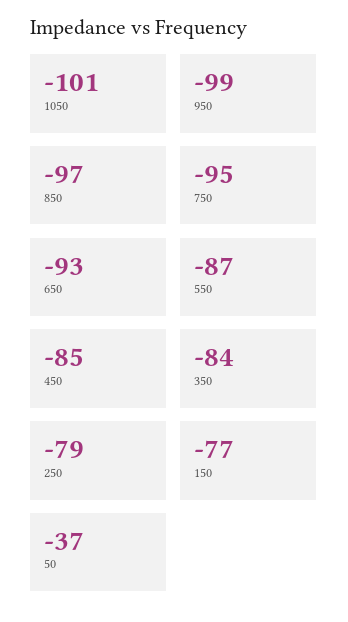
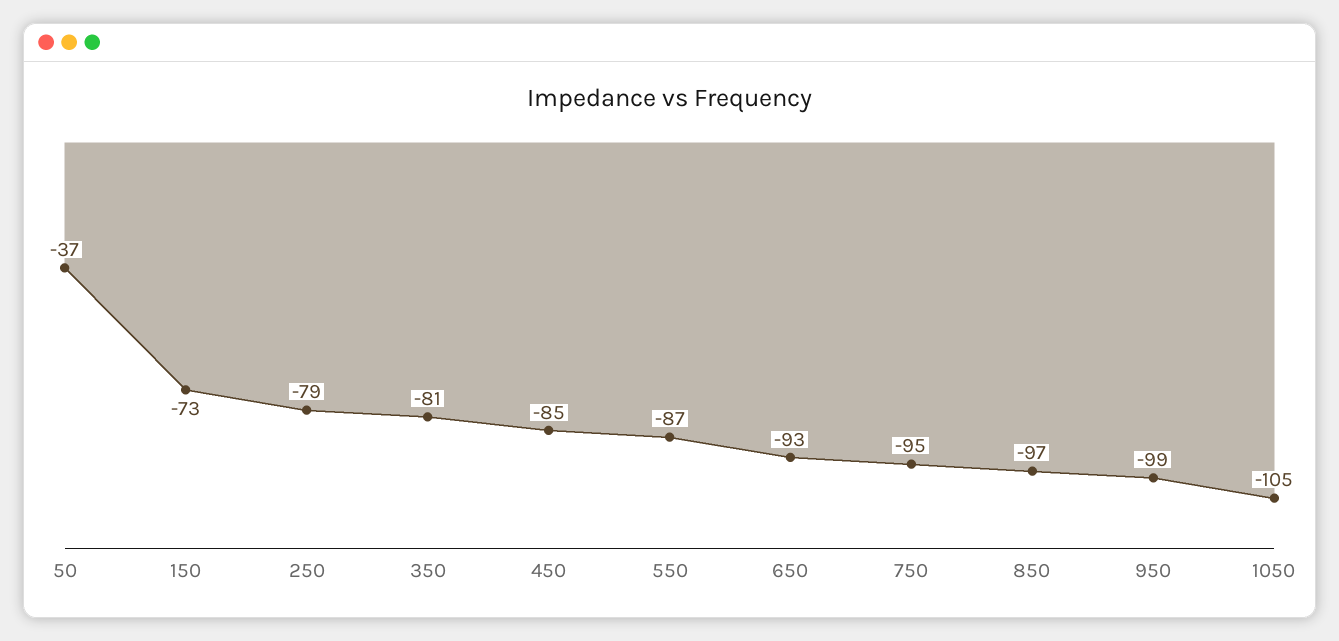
1050: -101 -> -105
350: -84 -> -81
150: -77 -> -73

